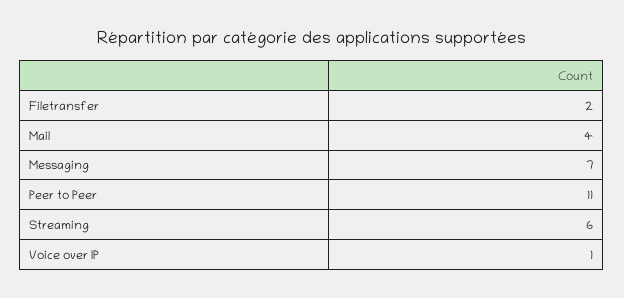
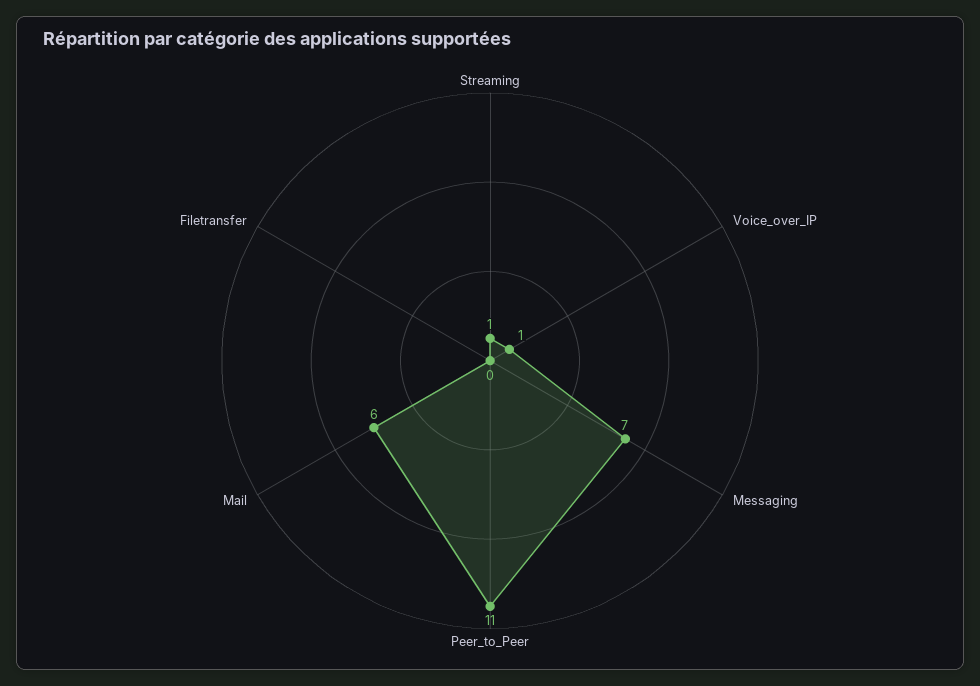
Filetransfer: 2 -> 0
Mail: 4 -> 6
Streaming: 6 -> 1

